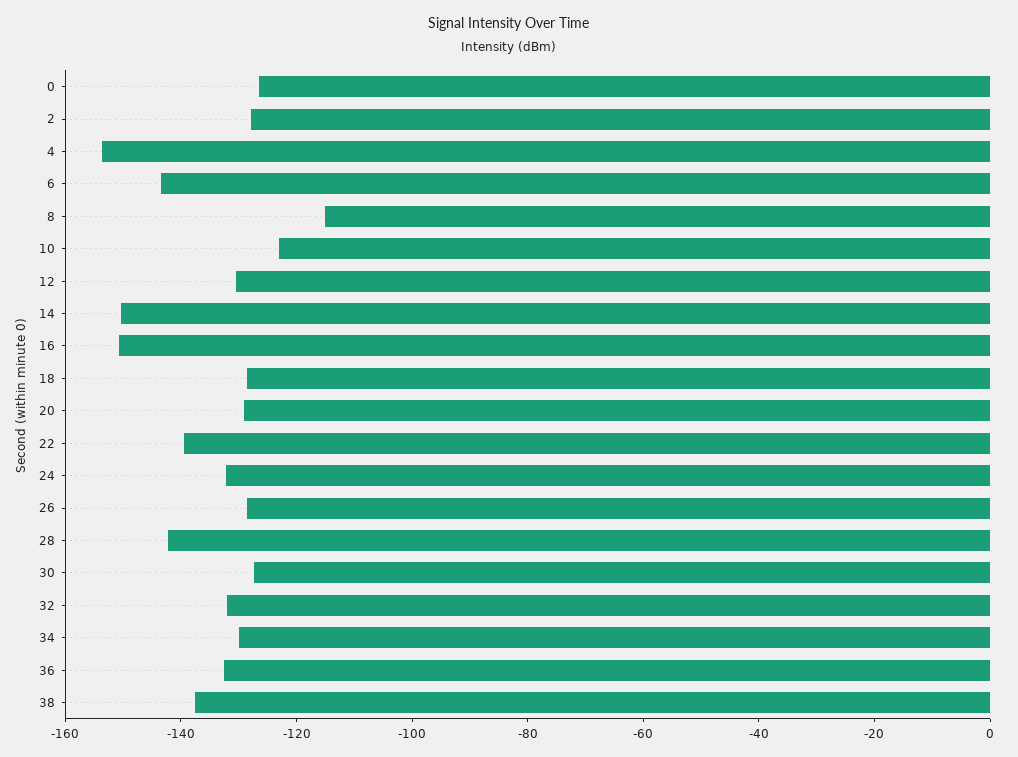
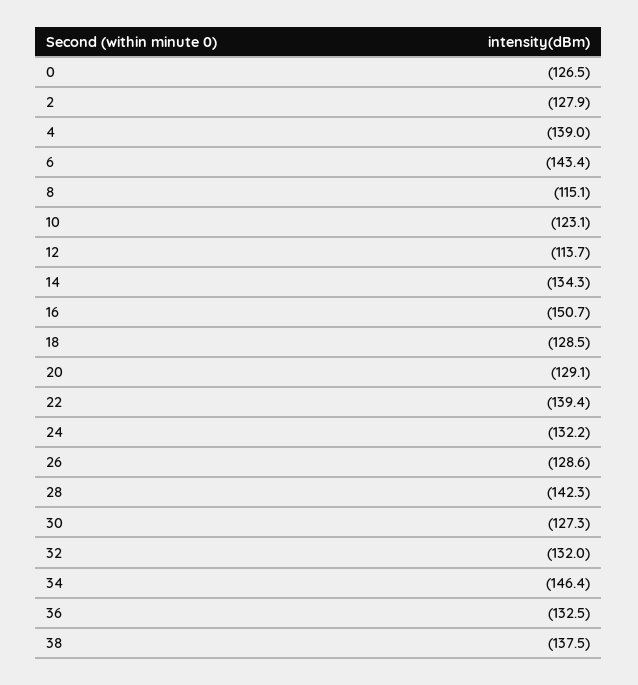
4: -155 -> -139
12: -130 -> -113.7
14: -150 -> -134.3
34: -130 -> -146.4

